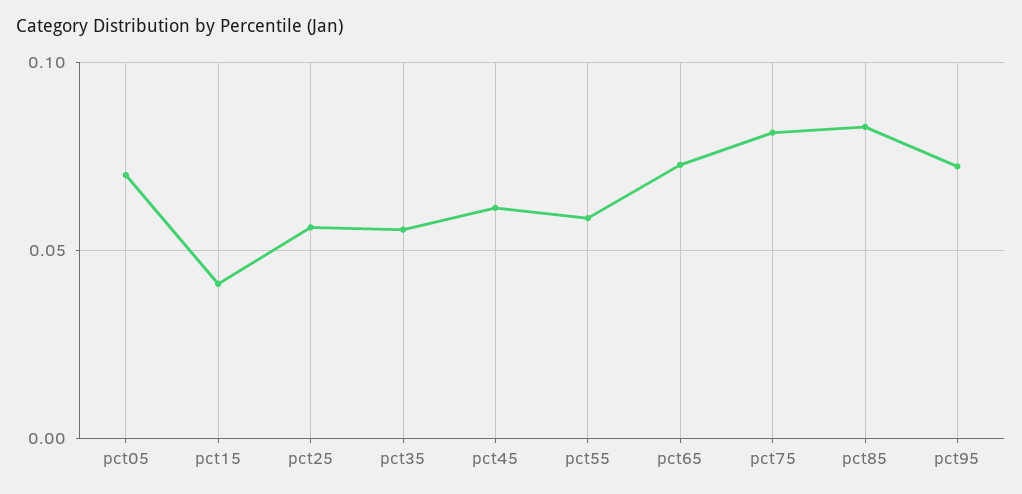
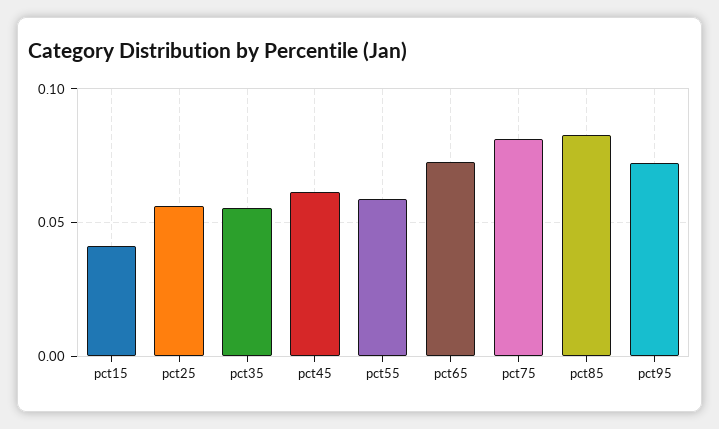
pct05: 0.07 -> none

